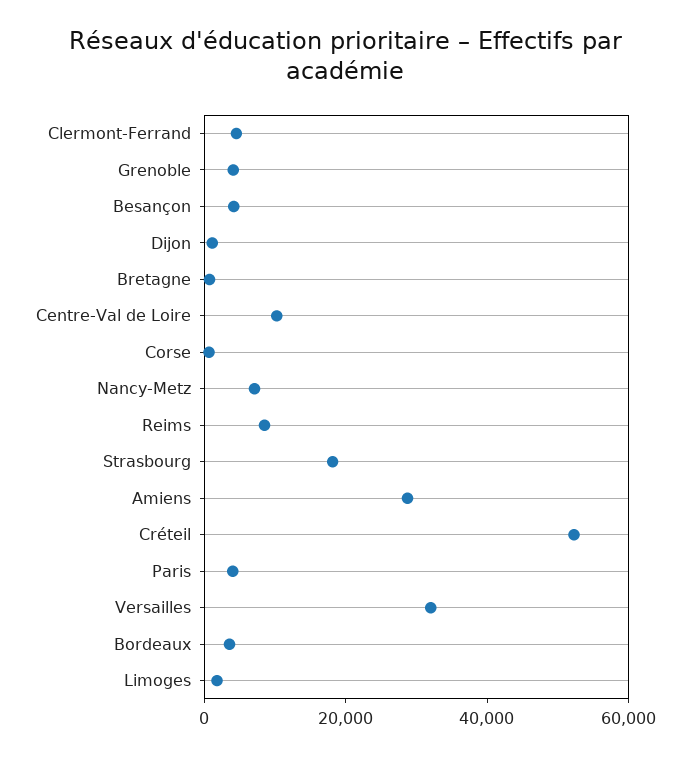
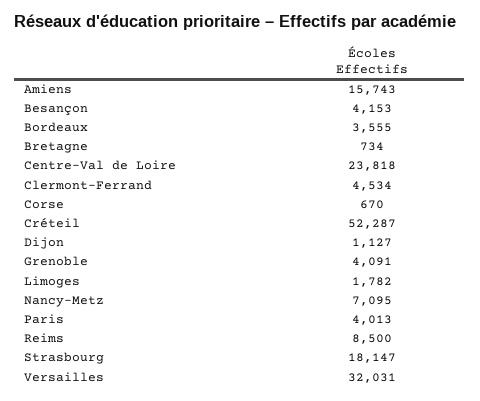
Centre-Val de Loire: 10000 -> 23818
Amiens: 30000 -> 15743

